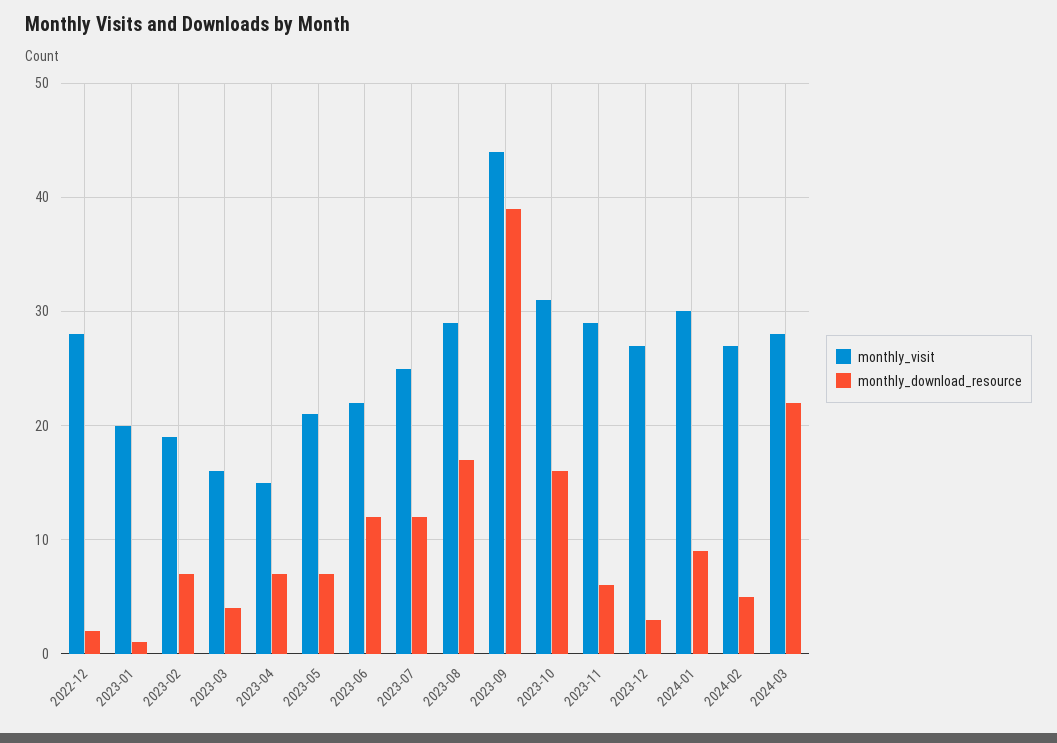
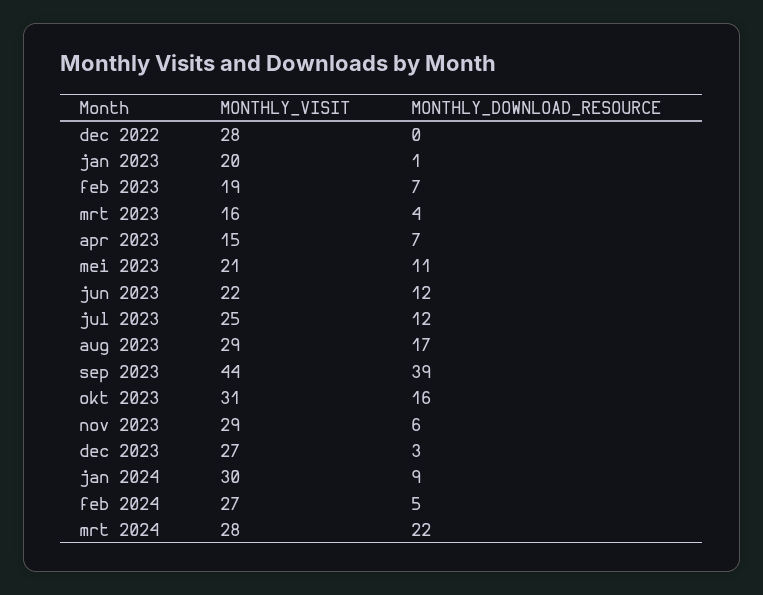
monthly_download_resource, 2022-12: 2 -> 0
monthly_download_resource, 2023-05: 7 -> 11

